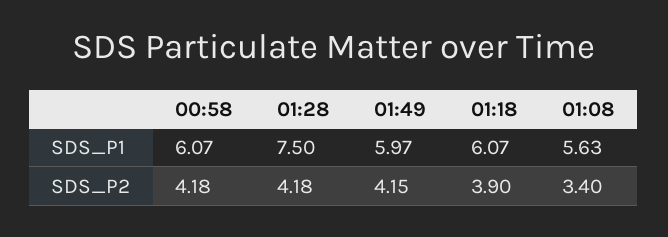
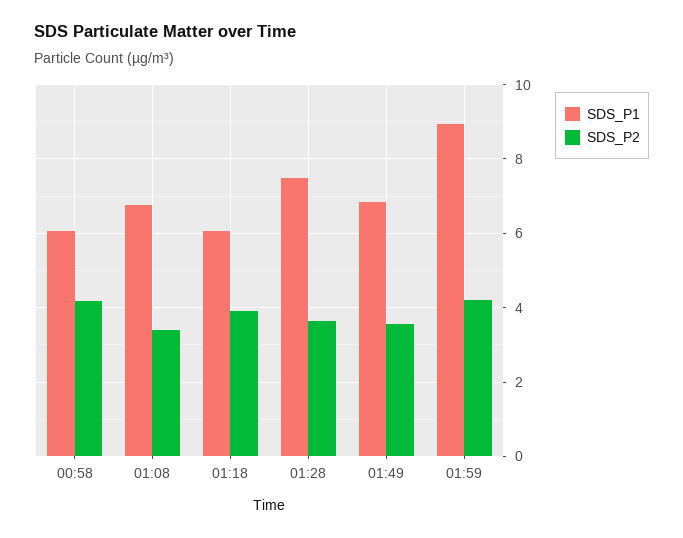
SDS_P1, 01:49: 5.97 -> 6.8
SDS_P1, 01:08: 5.63 -> 6.8
SDS_P2, 01:28: 4.18 -> 3.6
SDS_P2, 01:49: 4.15 -> 3.6
SDS_P1, 01:59: none -> 9
SDS_P2, 01:59: none -> 4.2

